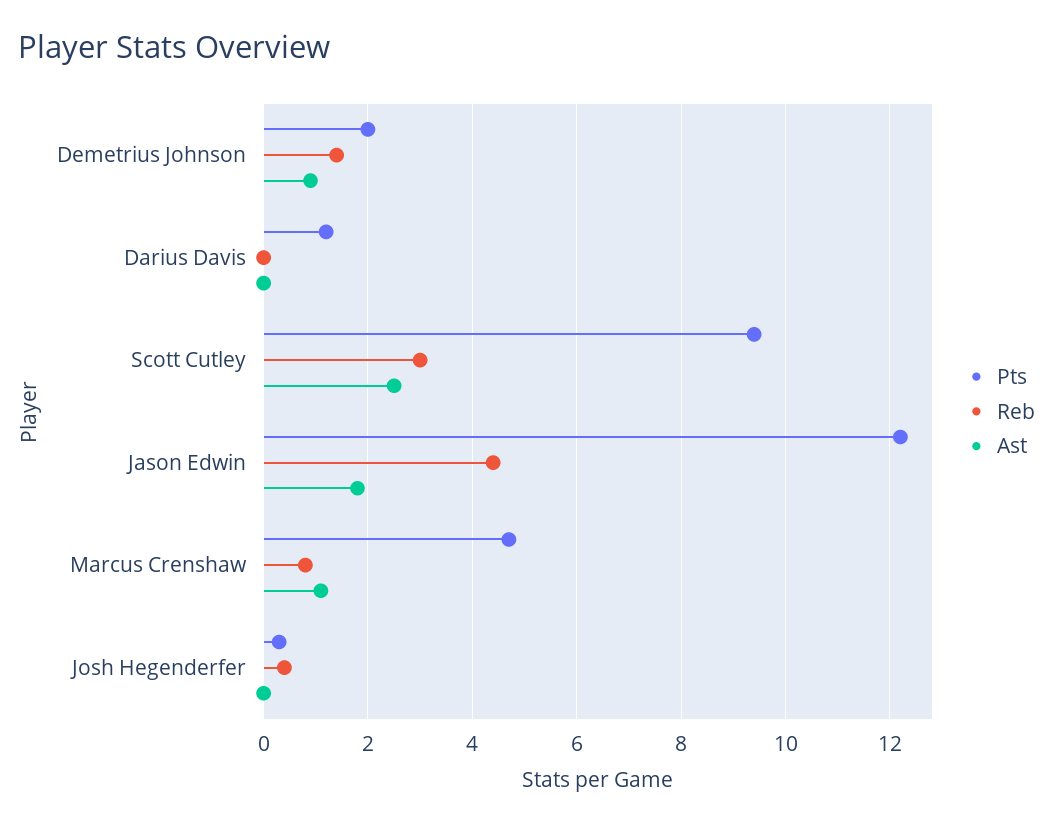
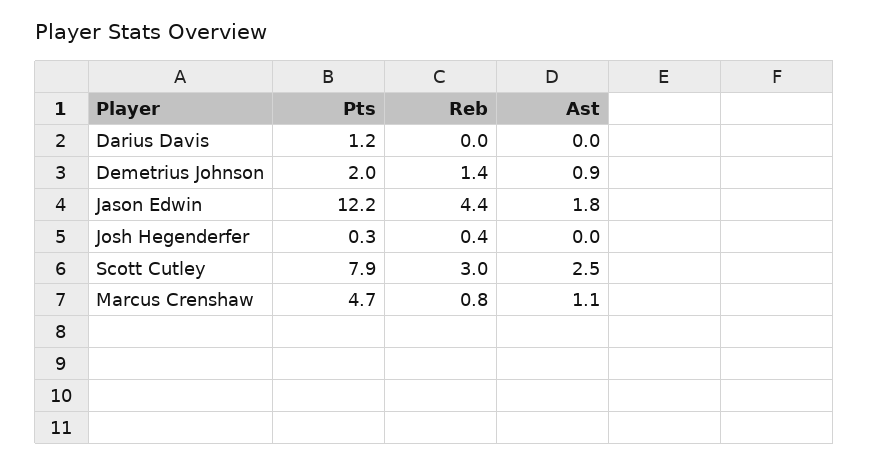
Pts, Scott Cutley: 9.5 -> 7.9

